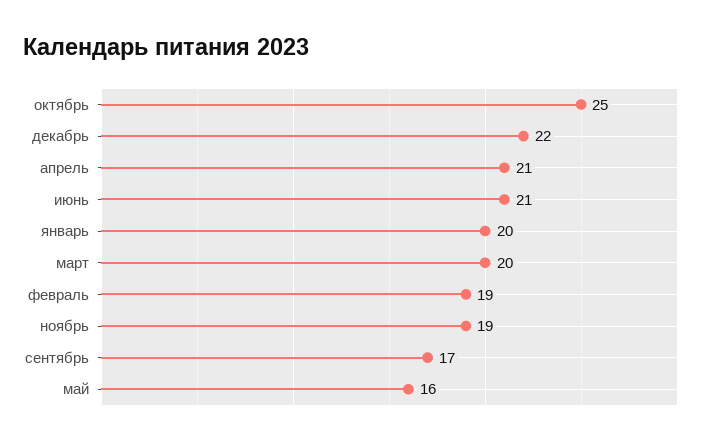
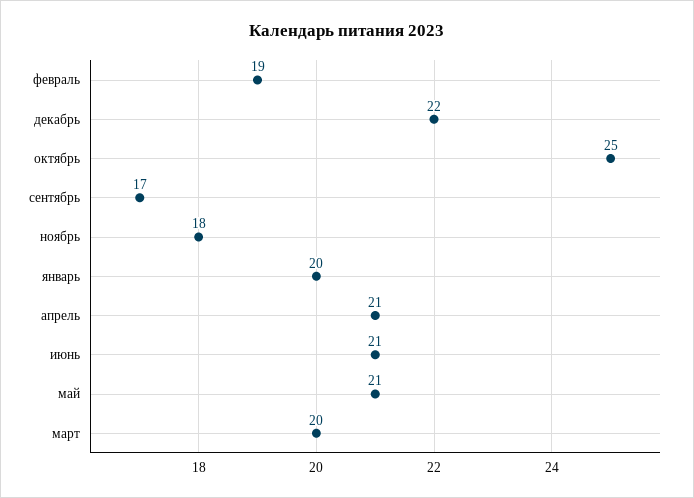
ноябрь: 19 -> 18
май: 16 -> 21

